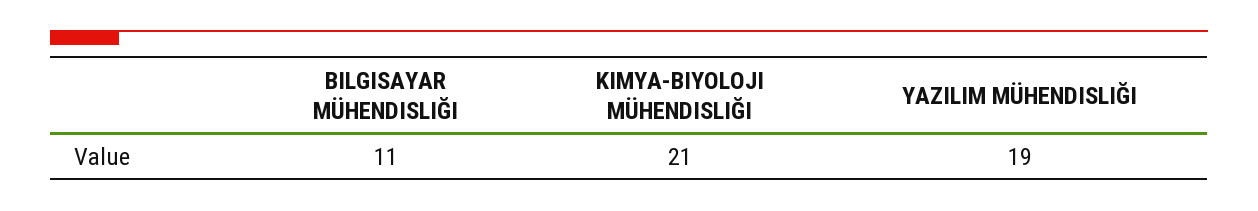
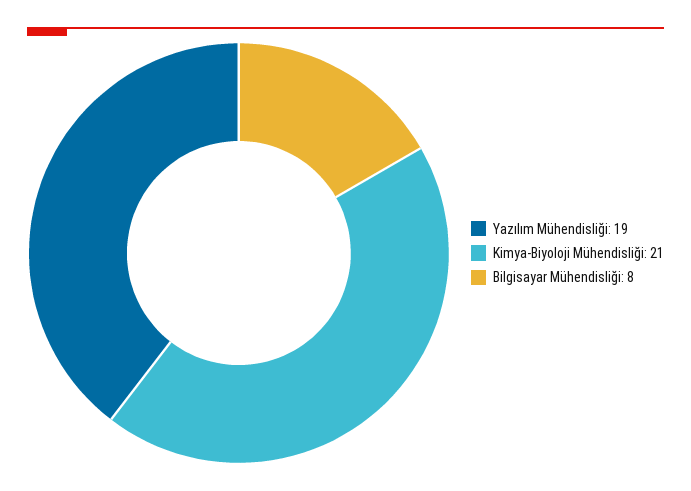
BILGISAYAR MÜHENDISLIĞI: 11 -> 8

